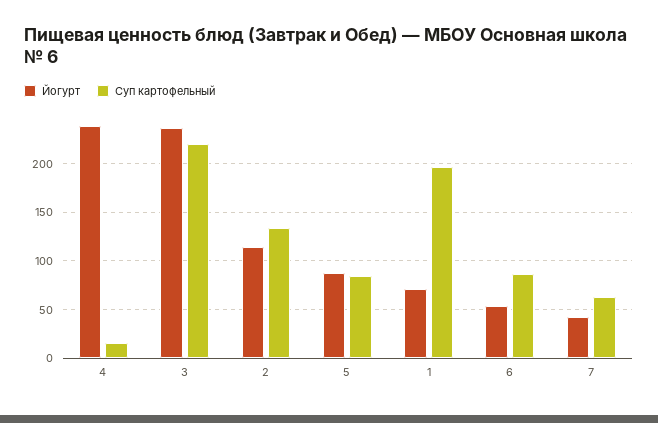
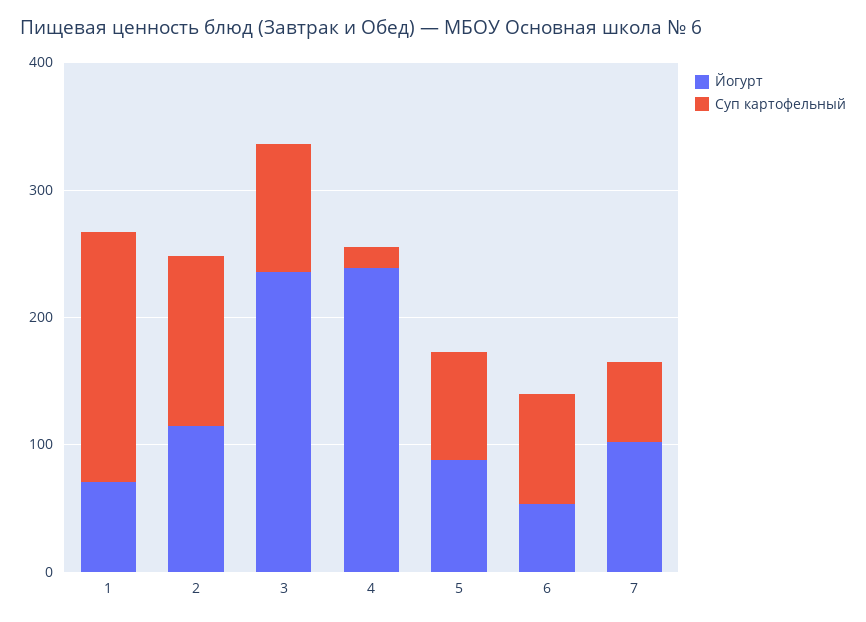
Суп картофельный, 3: 220 -> 100
Йогурт, 7: 40 -> 100

